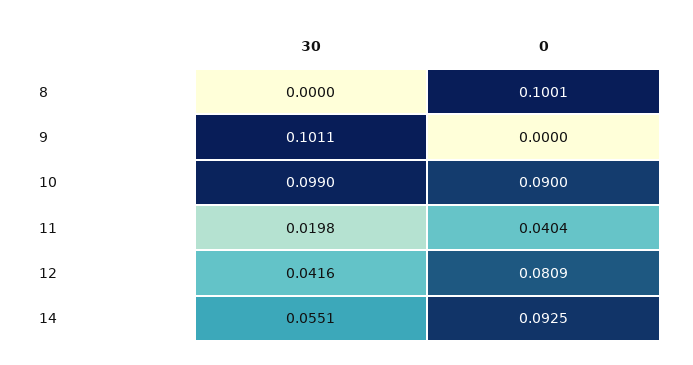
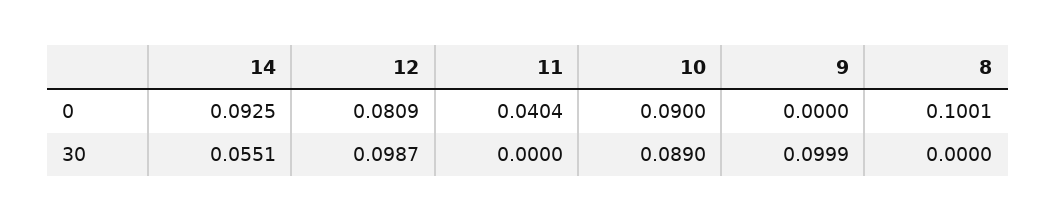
30, 9: 0.1011 -> 0.0999
30, 10: 0.099 -> 0.089
30, 11: 0.0198 -> 0
30, 12: 0.0416 -> 0.0987

